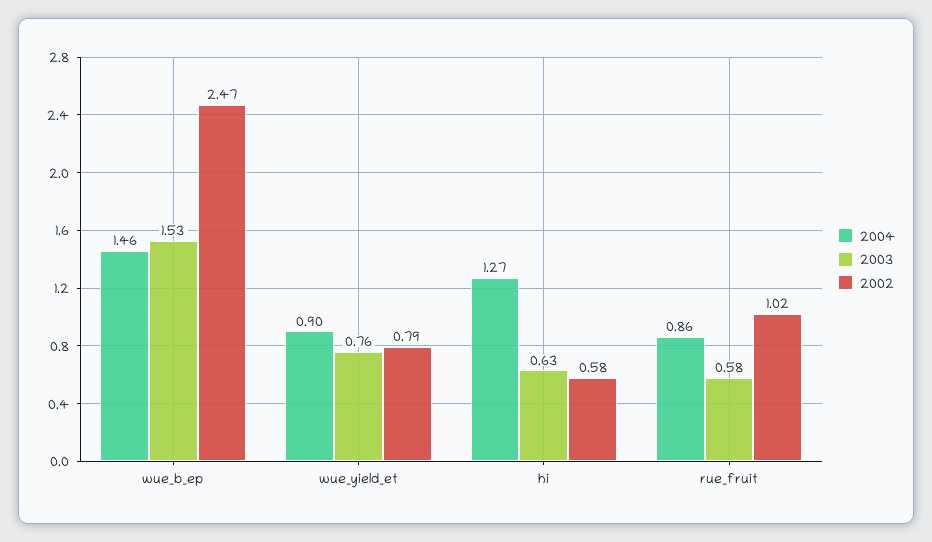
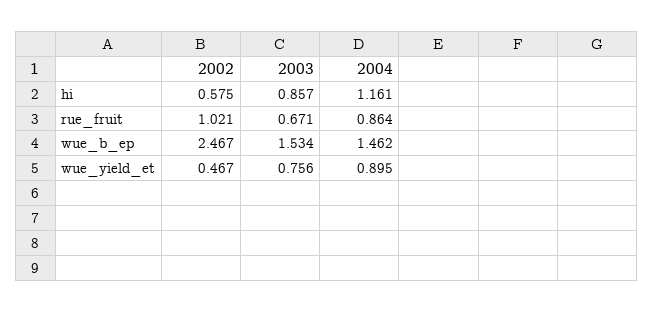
2002, wue_yield_et: 0.79 -> 0.467
2004, hi: 1.27 -> 1.161
2003, hi: 0.63 -> 0.857
2003, rue_fruit: 0.58 -> 0.671

